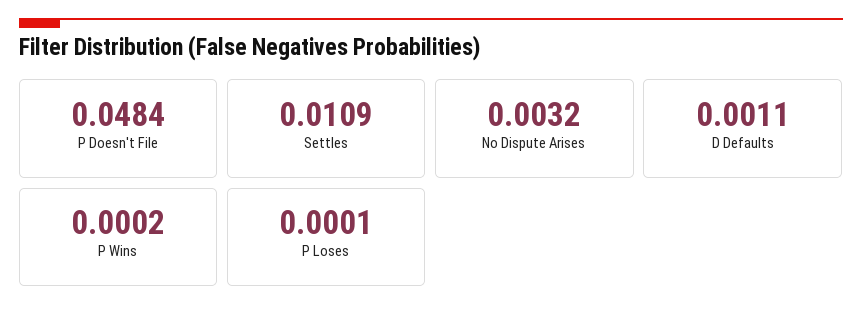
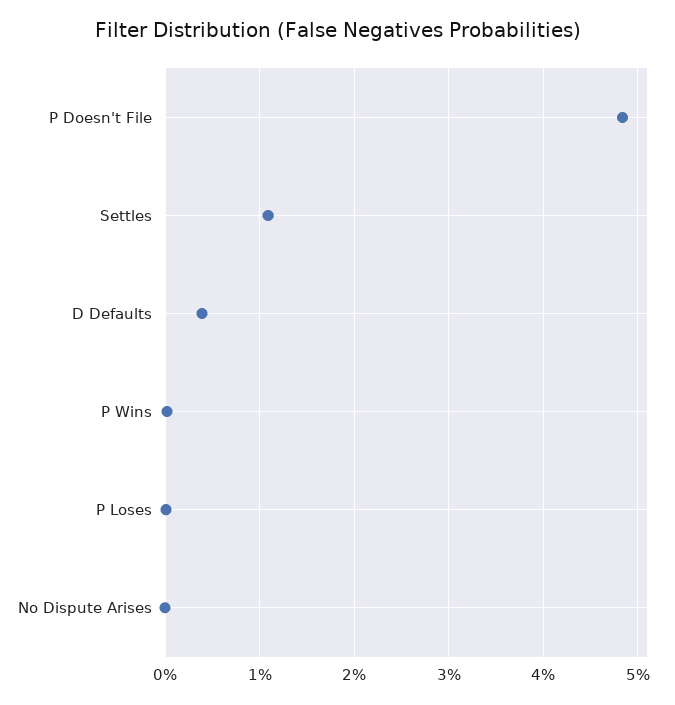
No Dispute Arises: 0.0032 -> 0
D Defaults: 0.0011 -> 0.004

